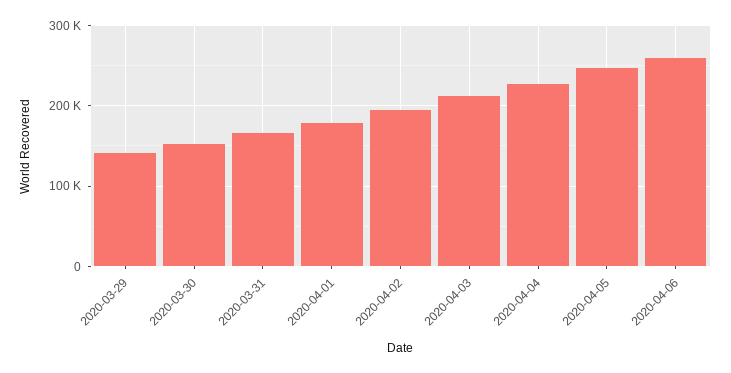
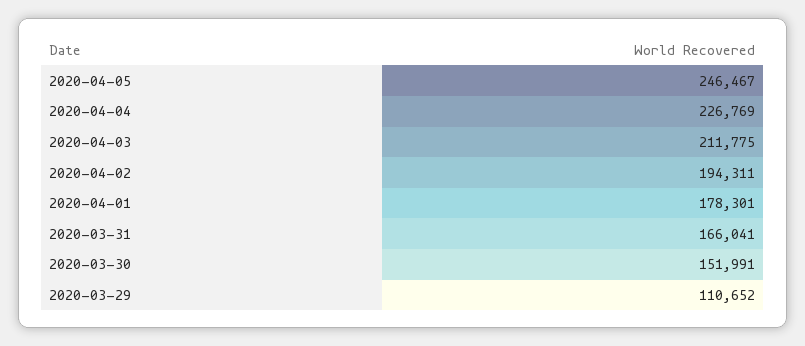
2020-03-29: 140000 -> 110652
2020-04-06: 260000 -> none

